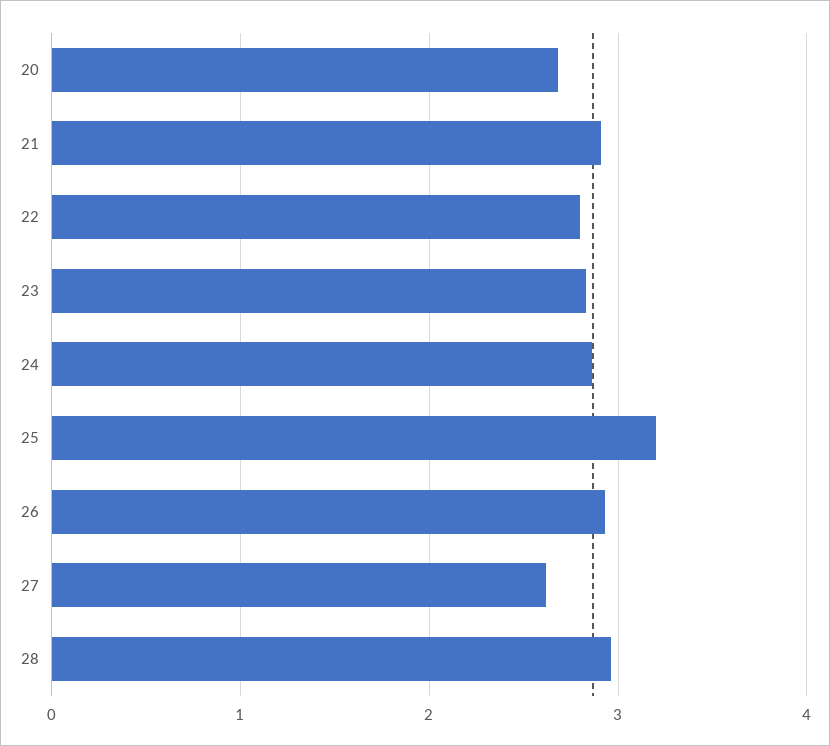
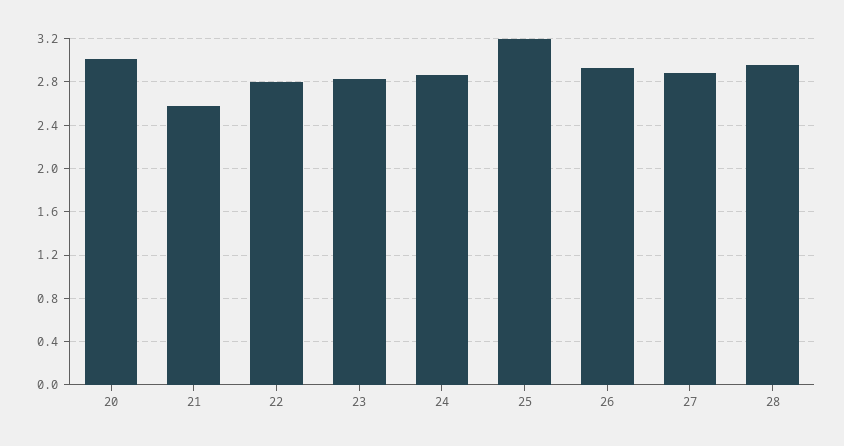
20: 2.7 -> 3
21: 2.9 -> 2.6
27: 2.6 -> 2.9

